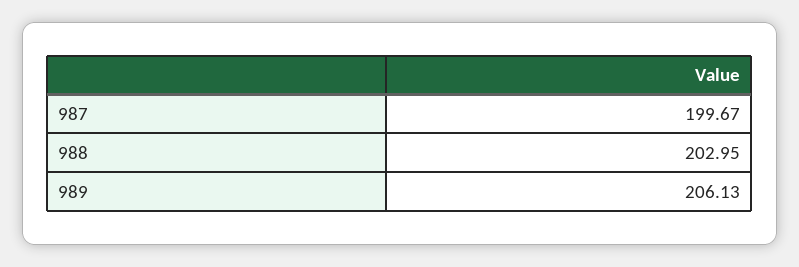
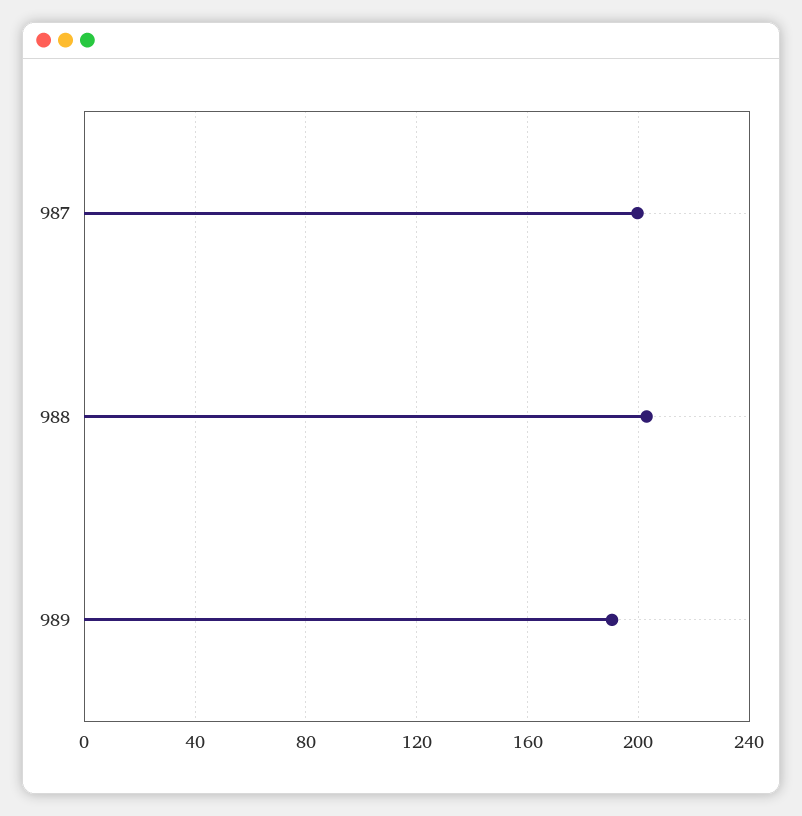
989: 206.13 -> 190

